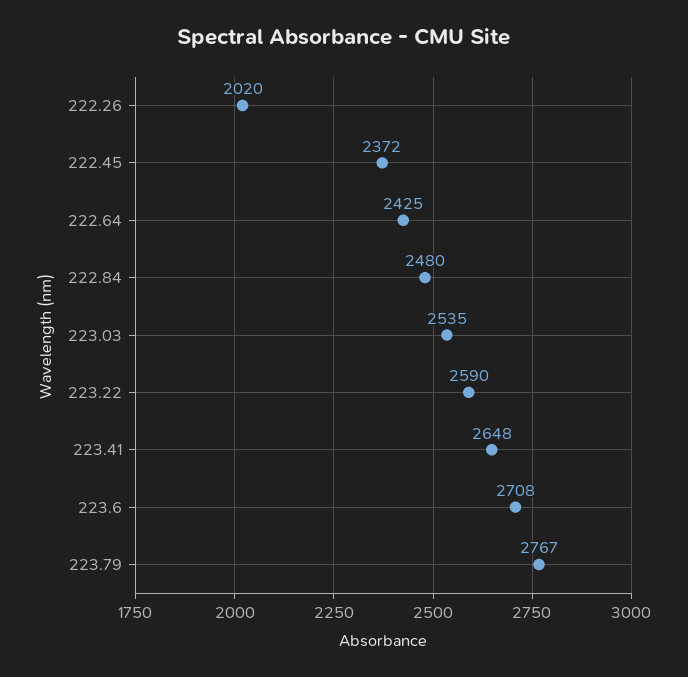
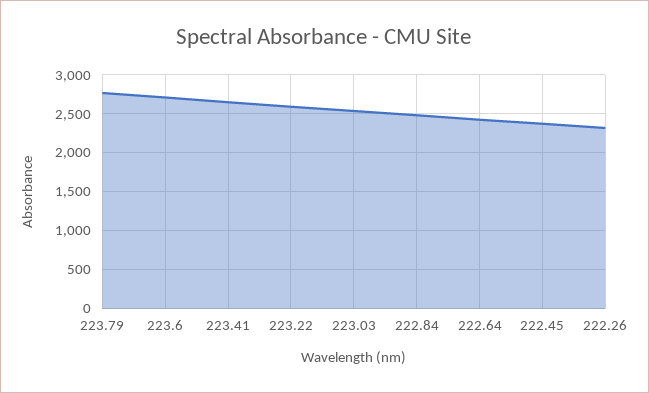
222.26: 2020 -> 2300

